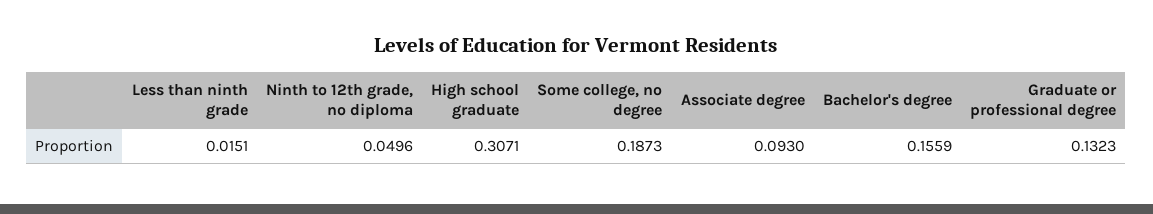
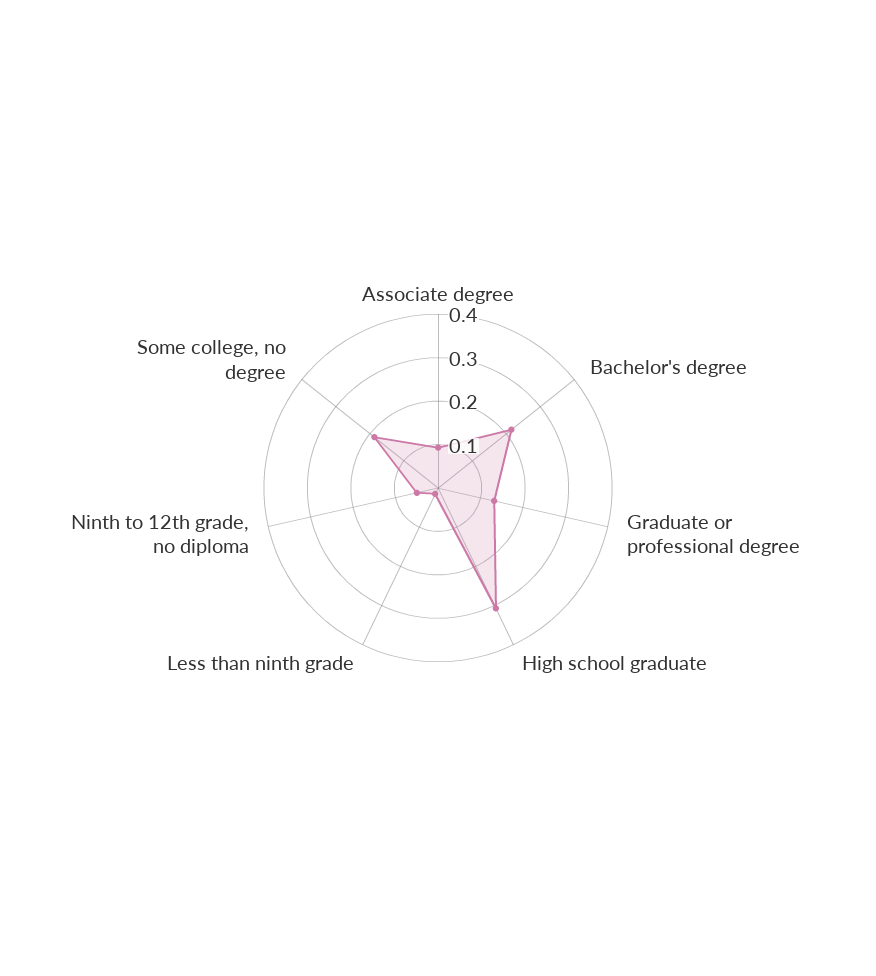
Bachelor's degree: 0.1559 -> 0.22

